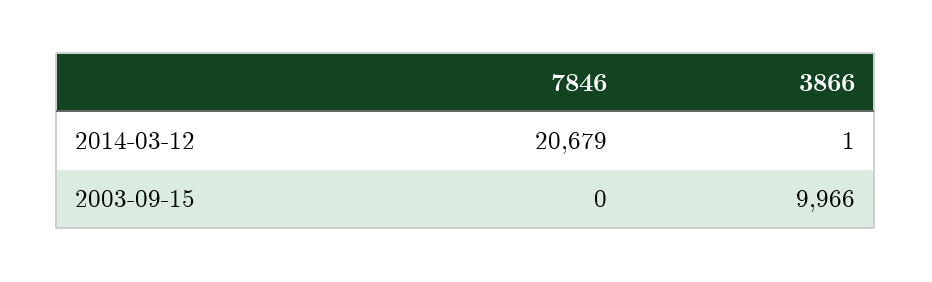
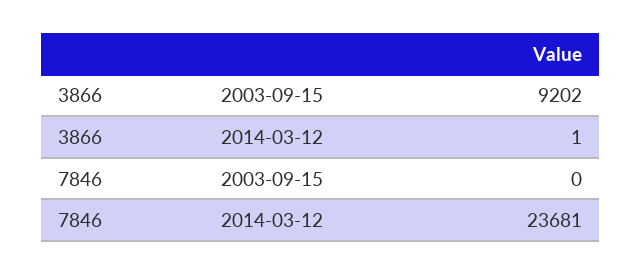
7846, 2014-03-12: 20679 -> 23681
3866, 2003-09-15: 9966 -> 9202

